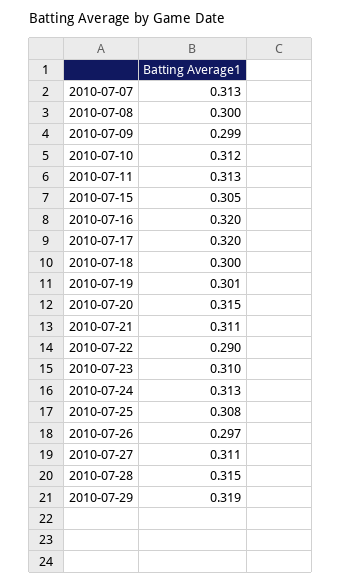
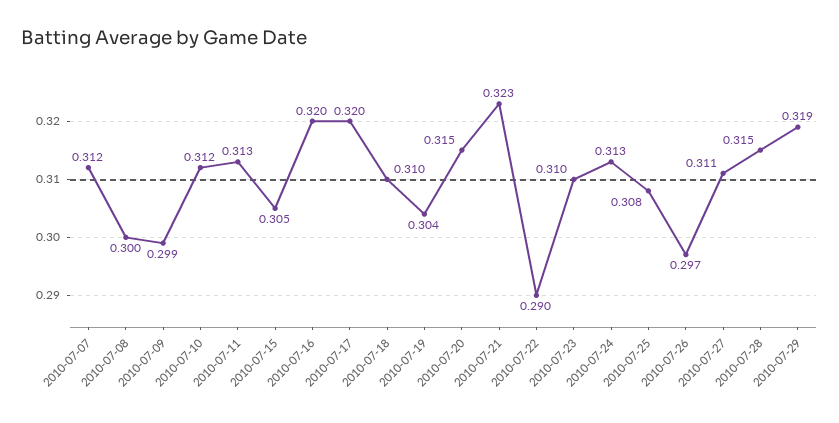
2010-07-07: 0.313 -> 0.312
2010-07-18: 0.3 -> 0.31
2010-07-19: 0.301 -> 0.304
2010-07-21: 0.311 -> 0.323

